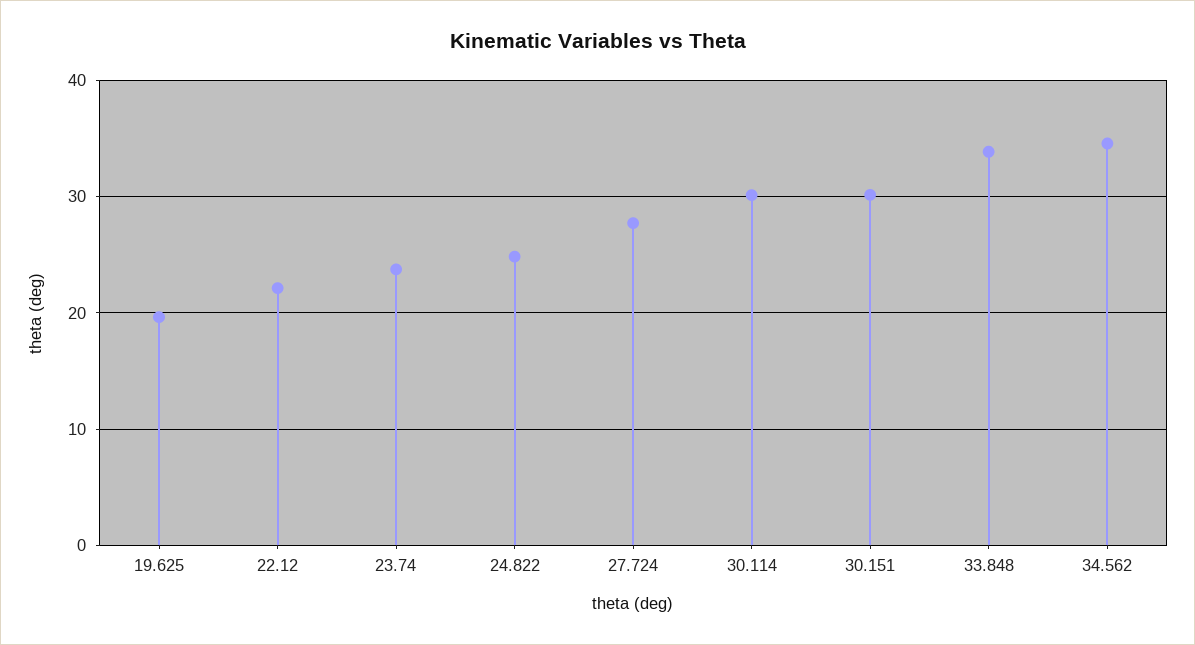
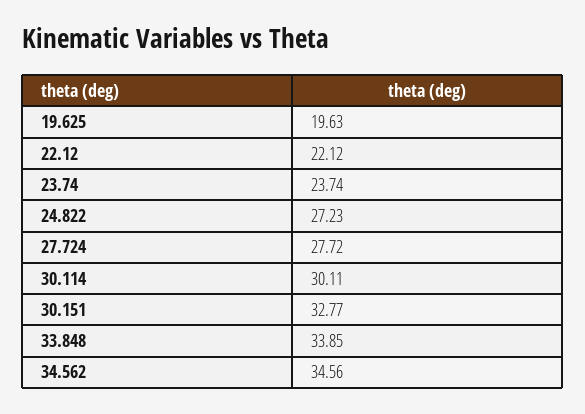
24.822: 25 -> 27.23
30.151: 30 -> 32.77

